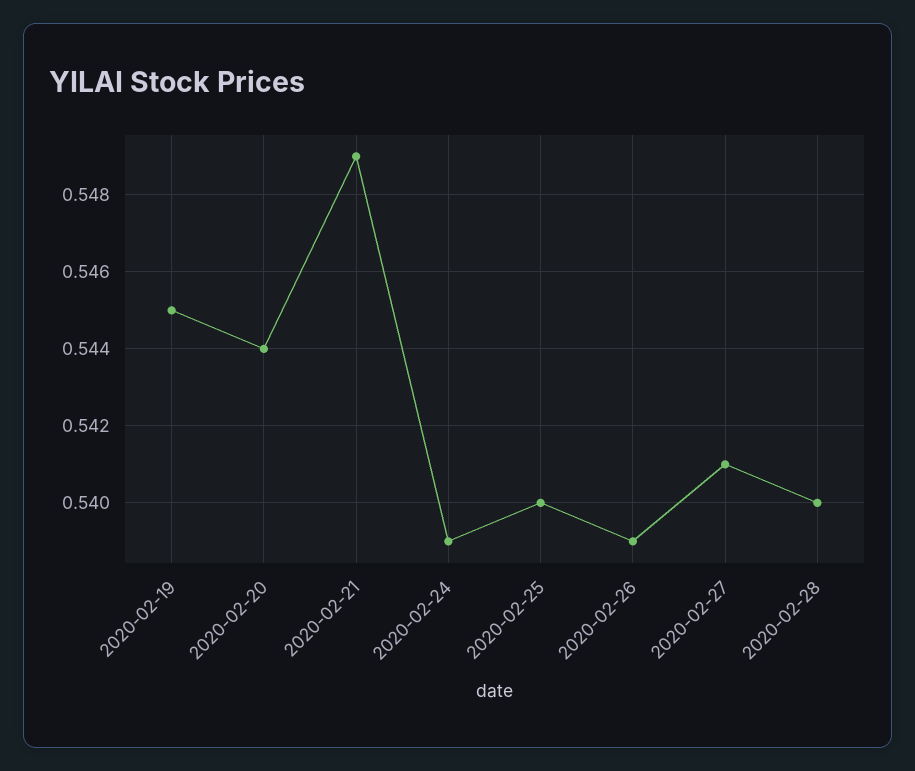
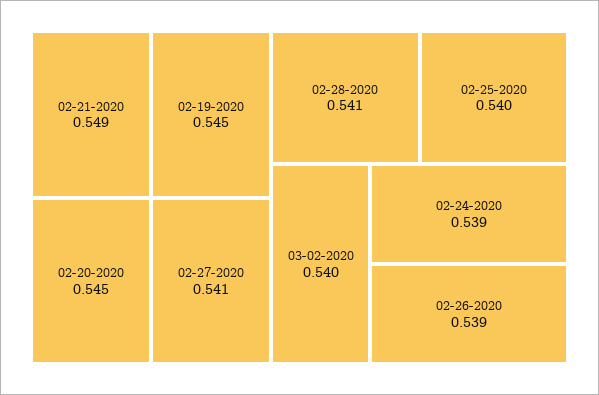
2020-02-20: 0.544 -> 0.545
2020-02-28: 0.54 -> 0.541
03-02-2020: none -> 0.54

